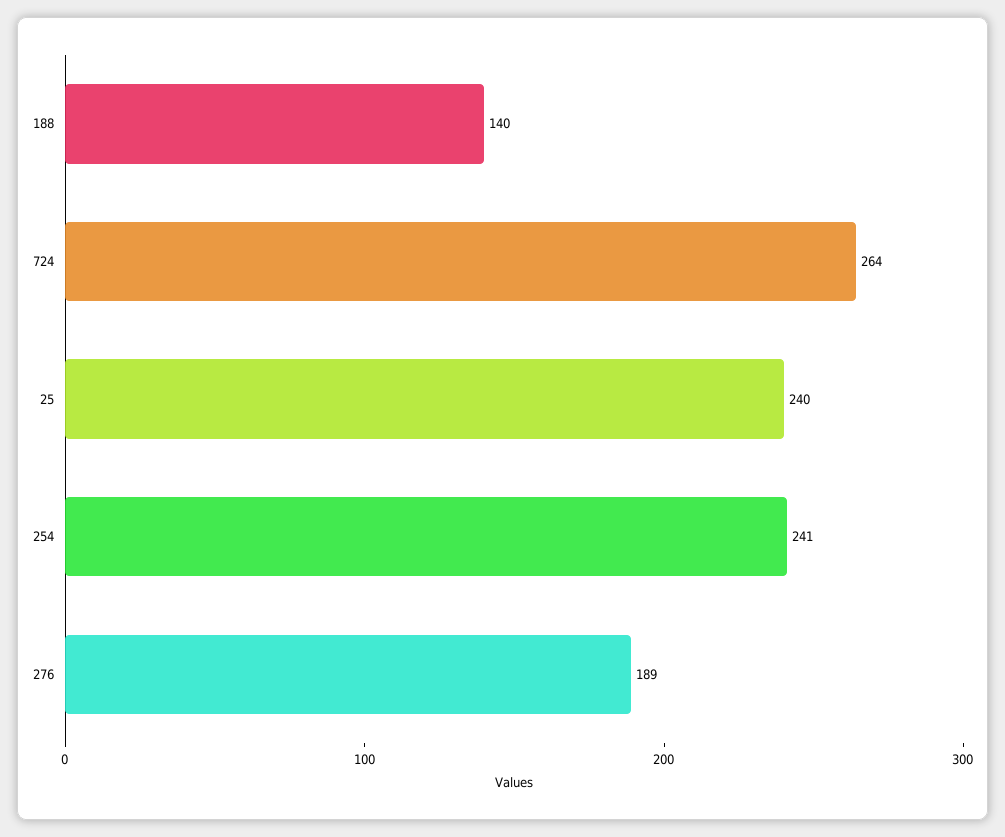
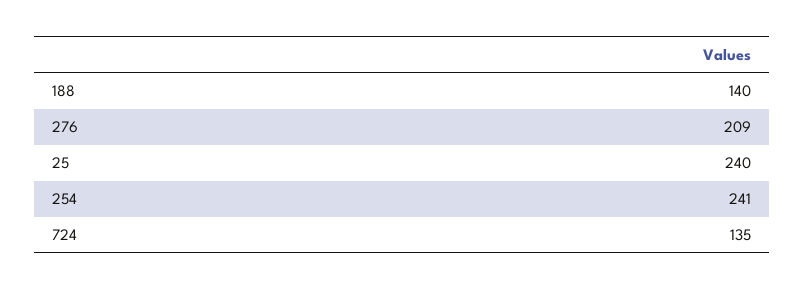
724: 264 -> 135
276: 189 -> 209

